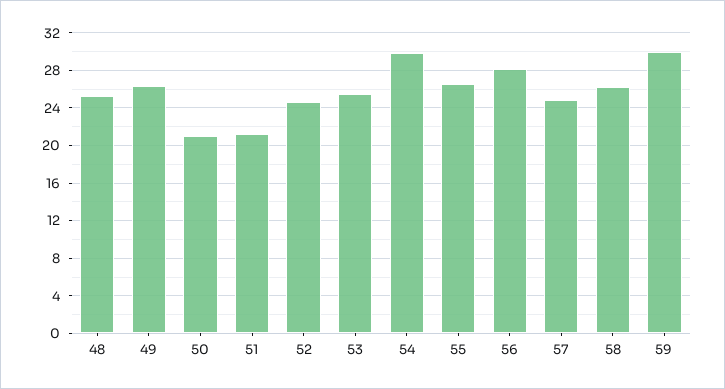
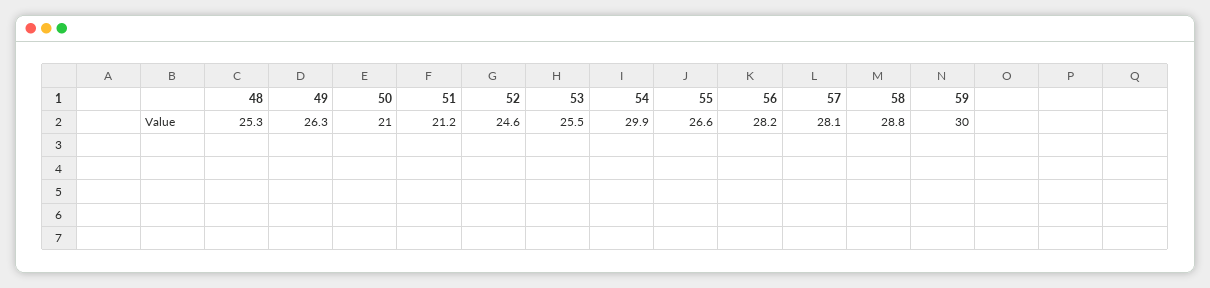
57: 25 -> 28.1
58: 26 -> 28.8

